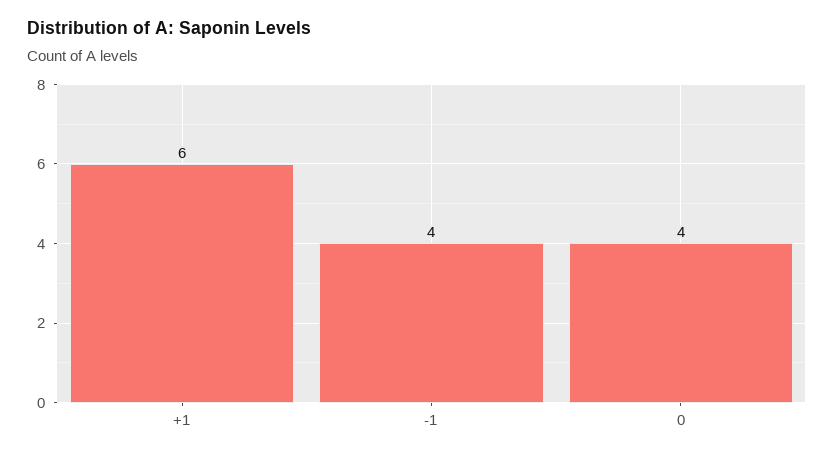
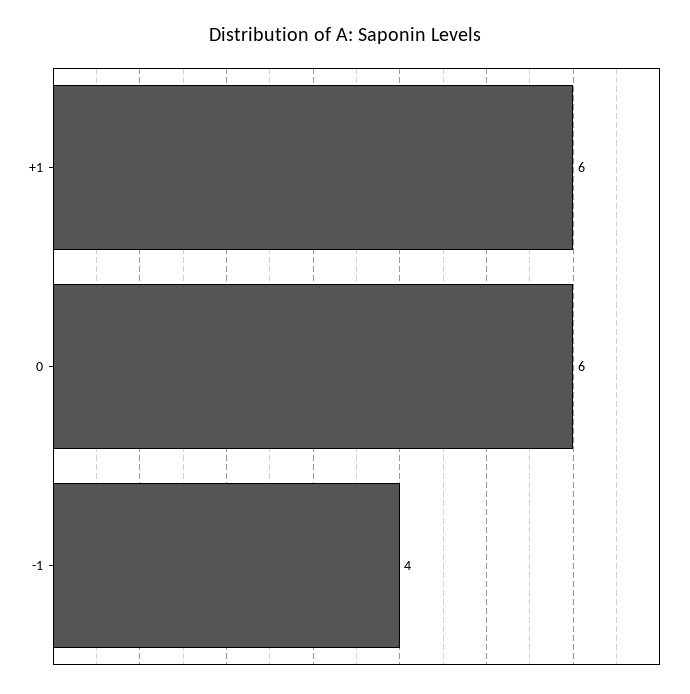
0: 4 -> 6

